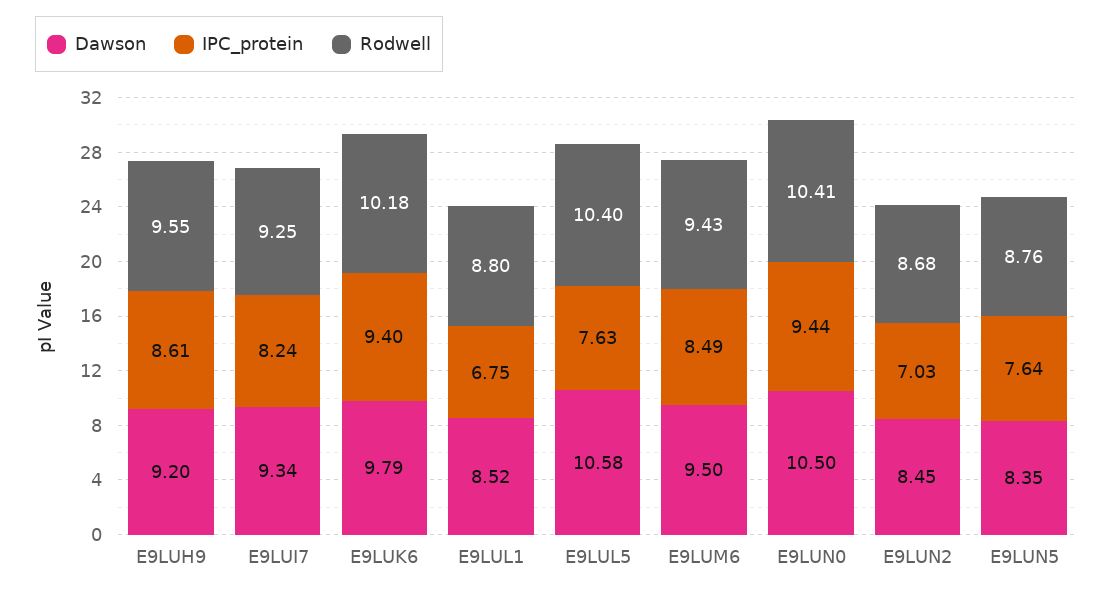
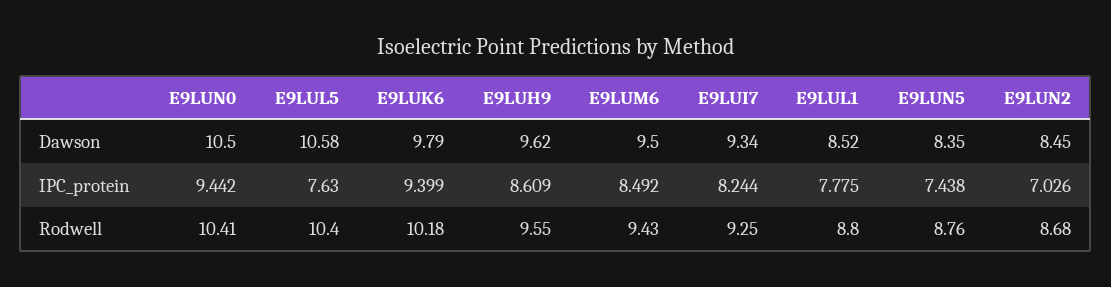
Dawson, E9LUH9: 9.2 -> 9.62
IPC_protein, E9LUL1: 6.75 -> 7.775
IPC_protein, E9LUN5: 7.64 -> 7.438

